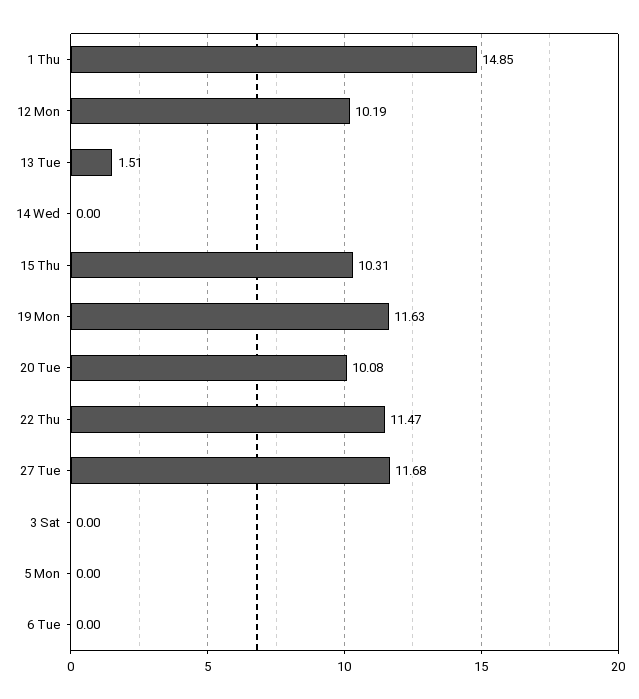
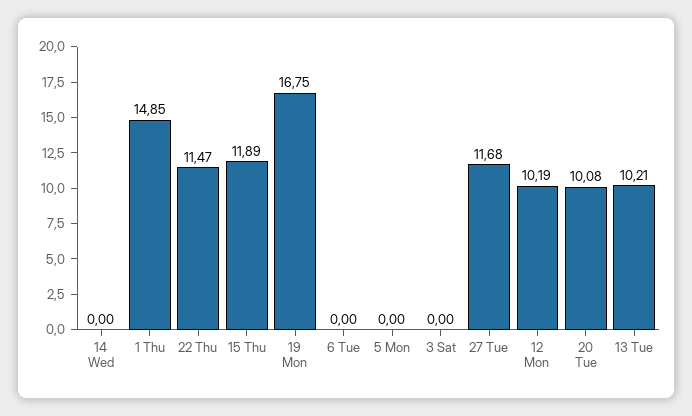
13 Tue: 1.51 -> 10.21
15 Thu: 10.31 -> 11.89
19 Mon: 11.63 -> 16.75

